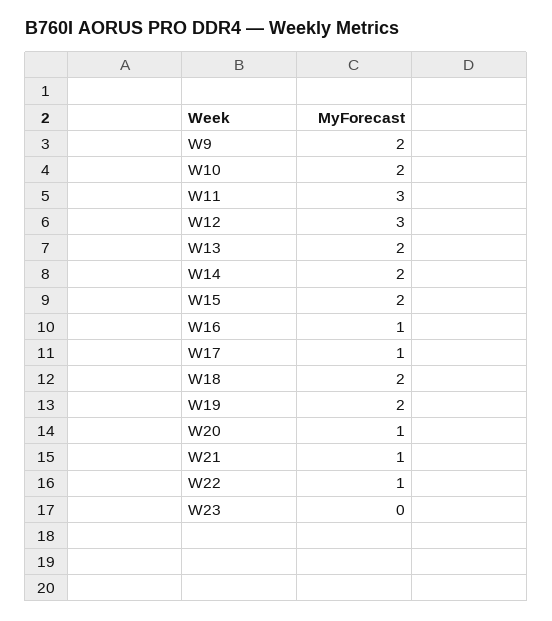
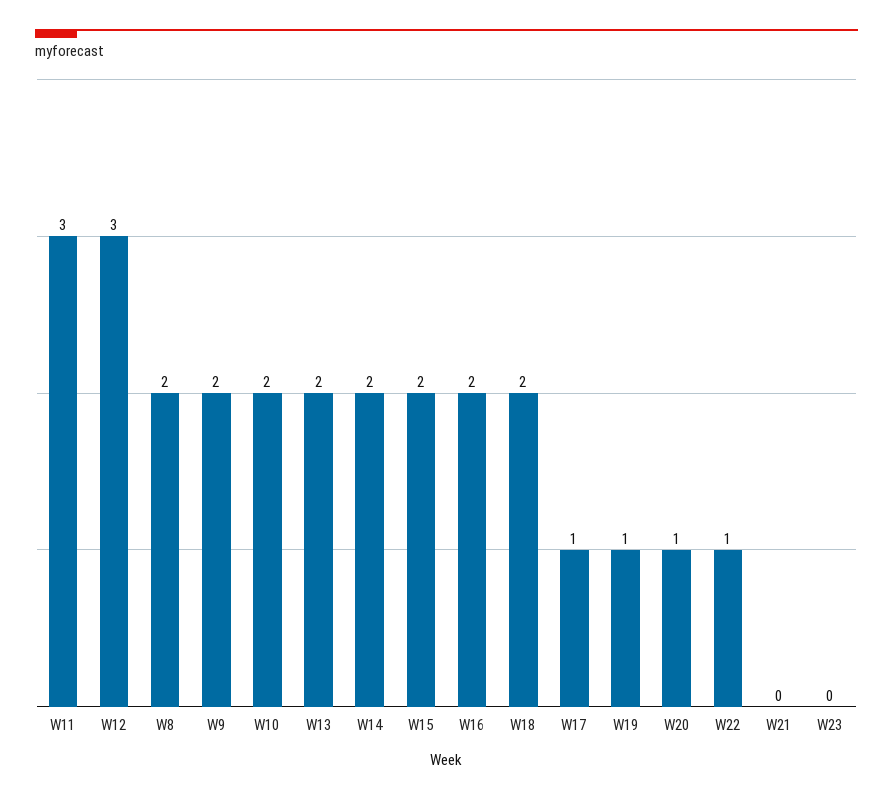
W16: 1 -> 2
W19: 2 -> 1
W21: 1 -> 0
W8: none -> 2

